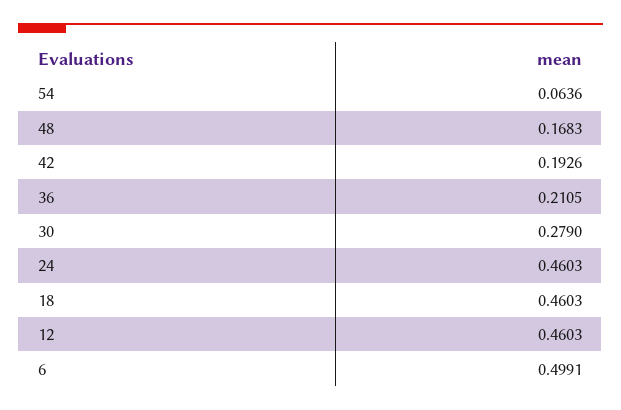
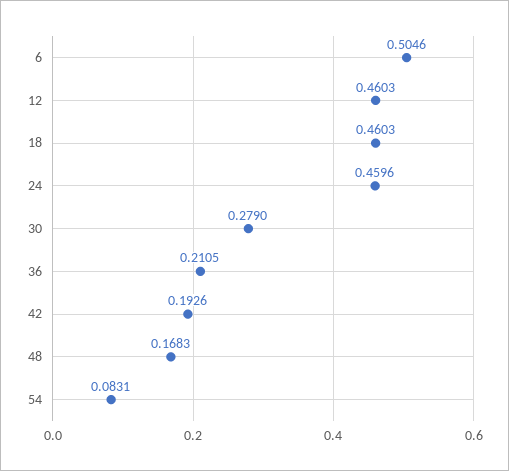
54: 0.0636 -> 0.0831
24: 0.4603 -> 0.4596
6: 0.4991 -> 0.5046

